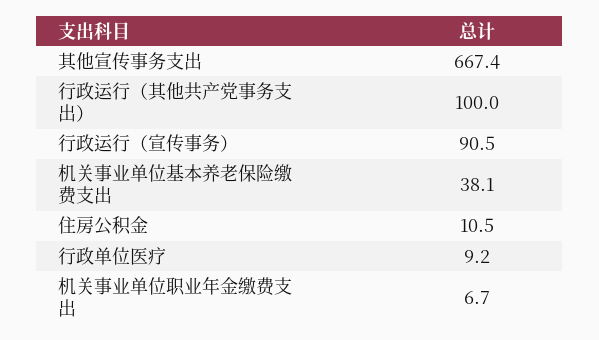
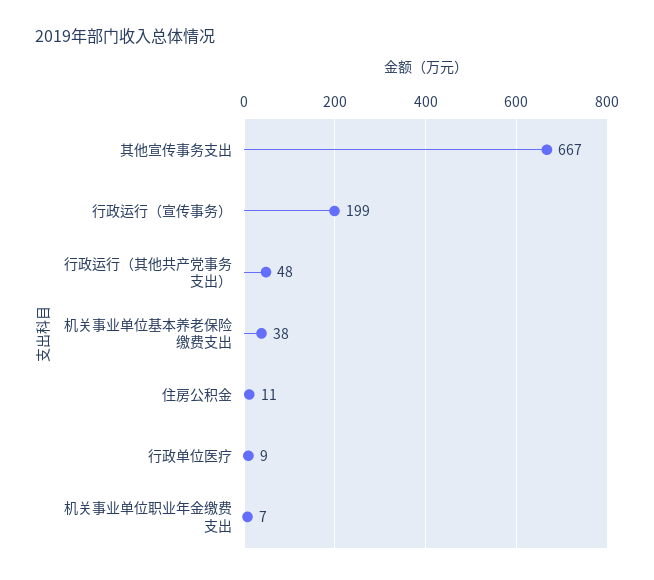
行政运行（其他共产党事务支出）: 100 -> 48
行政运行（宣传事务）: 90.5 -> 199

